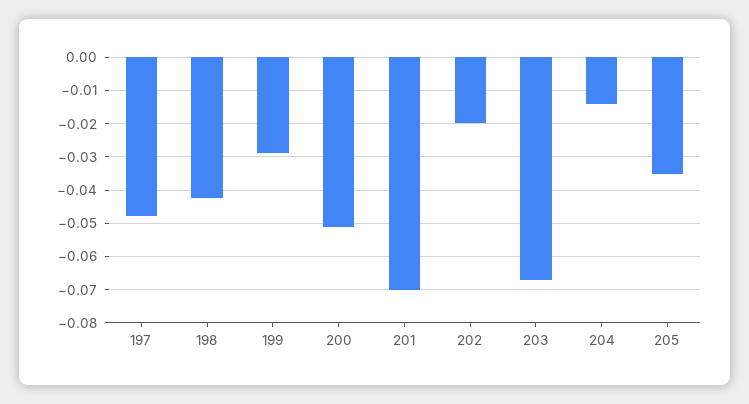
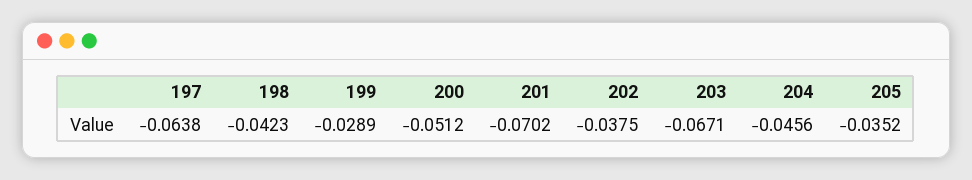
197: -0.048 -> -0.0638
202: -0.02 -> -0.0375
204: -0.014 -> -0.0456

